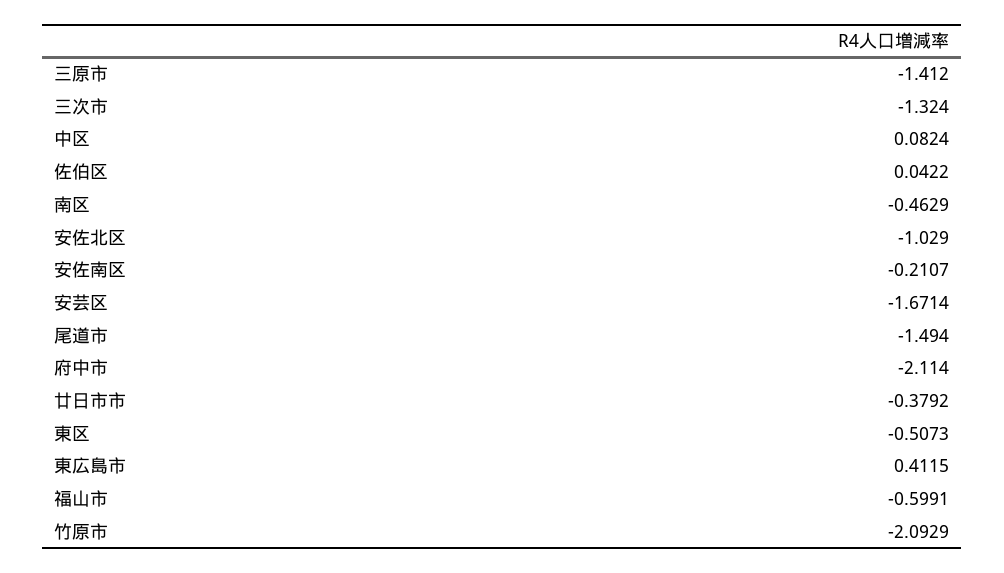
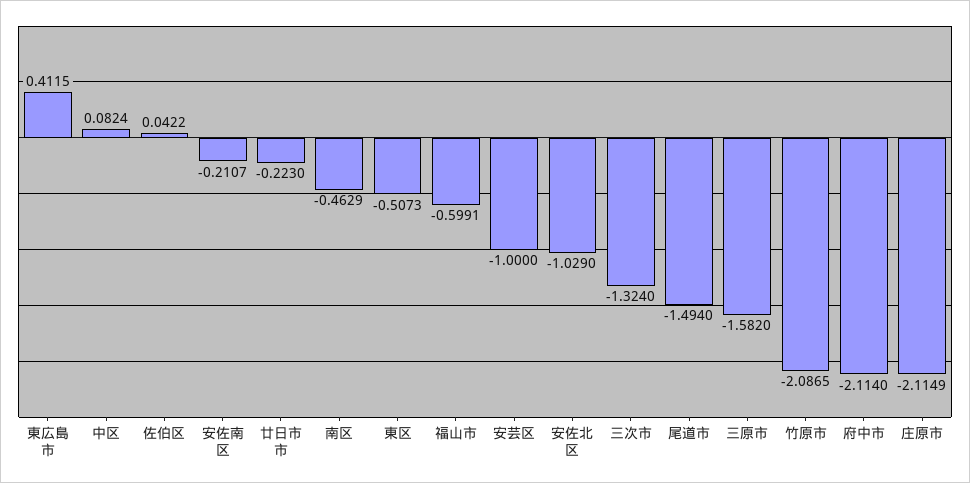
三原市: -1.412 -> -1.582
安芸区: -1.6714 -> -1
廿日市市: -0.3792 -> -0.223
竹原市: -2.0929 -> -2.0865
庄原市: none -> -2.1149

